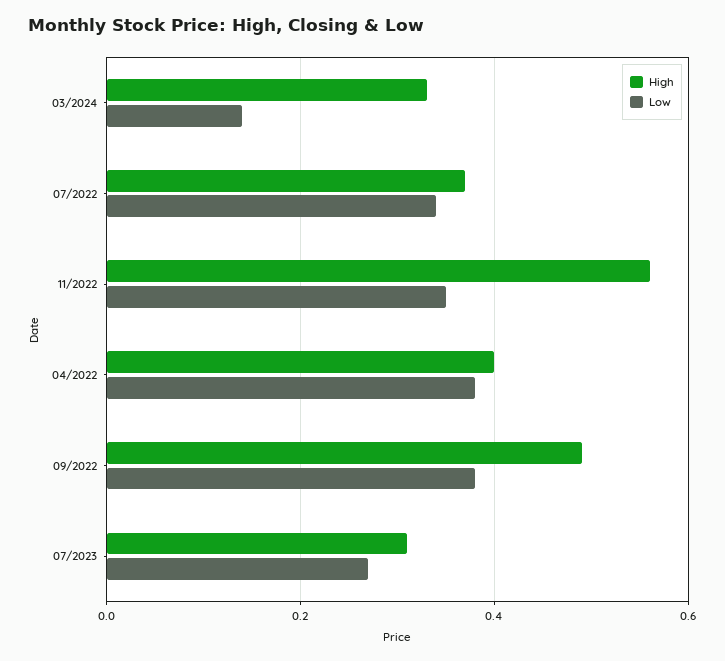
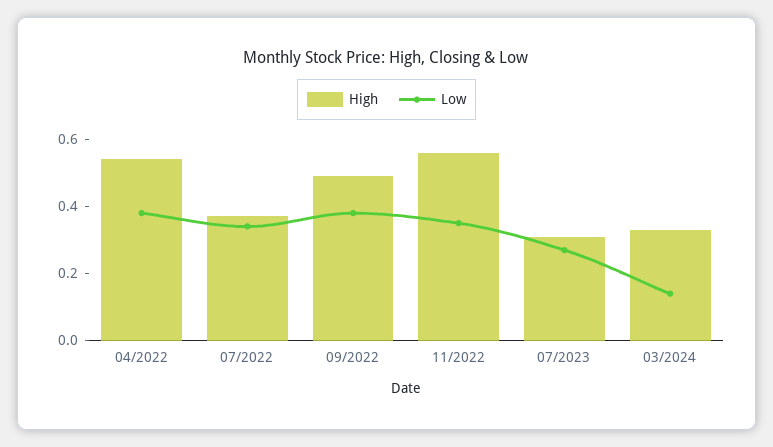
High, 04/2022: 0.4 -> 0.55

